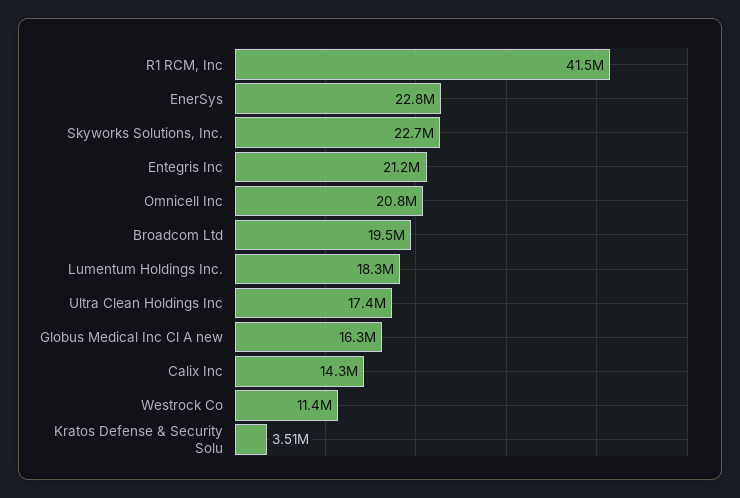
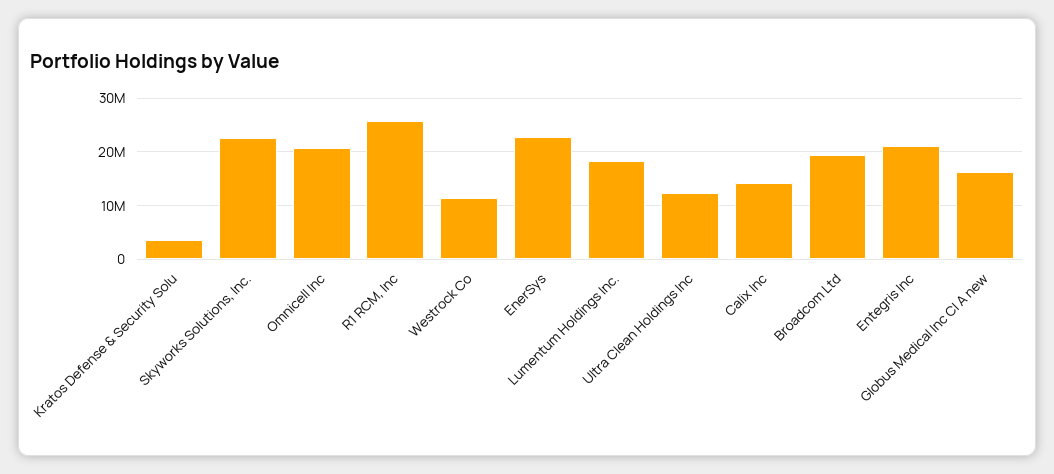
R1 RCM, Inc: 41500000 -> 26000000
Ultra Clean Holdings Inc: 17400000 -> 12000000

